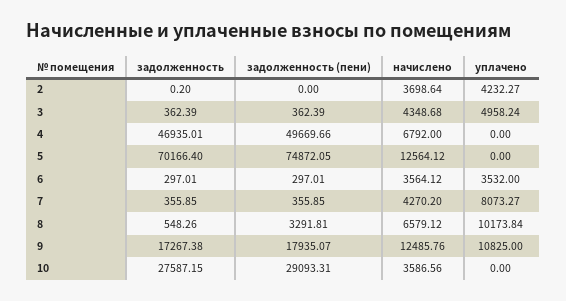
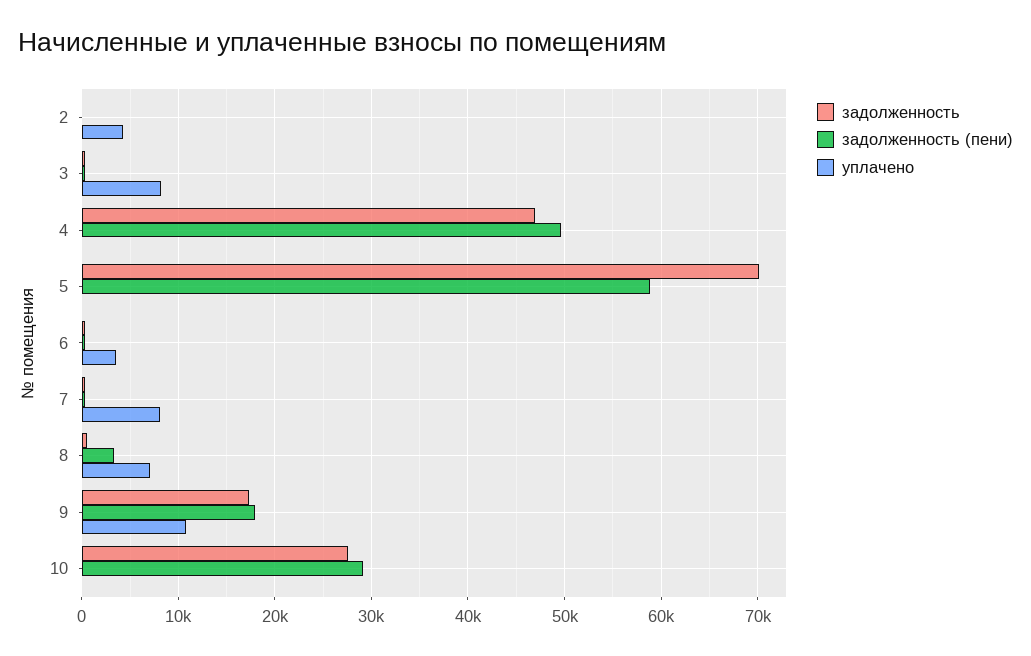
начислено, 2: 3698.64 -> none
начислено, 3: 4348.68 -> none
уплачено, 3: 4958.24 -> 8000
начислено, 4: 6792 -> none
задолженность (пени), 5: 74872.05 -> 59000
начислено, 5: 12564.12 -> none
начислено, 6: 3564.12 -> none
начислено, 7: 4270.2 -> none
начислено, 8: 6579.12 -> none
уплачено, 8: 10173.84 -> 7000
начислено, 9: 12485.76 -> none
начислено, 10: 3586.56 -> none

